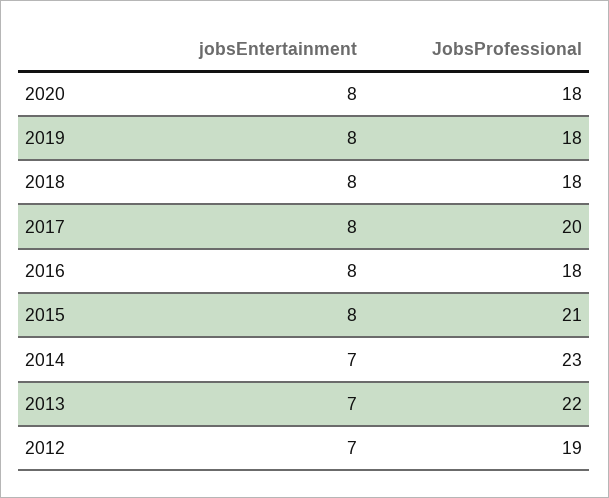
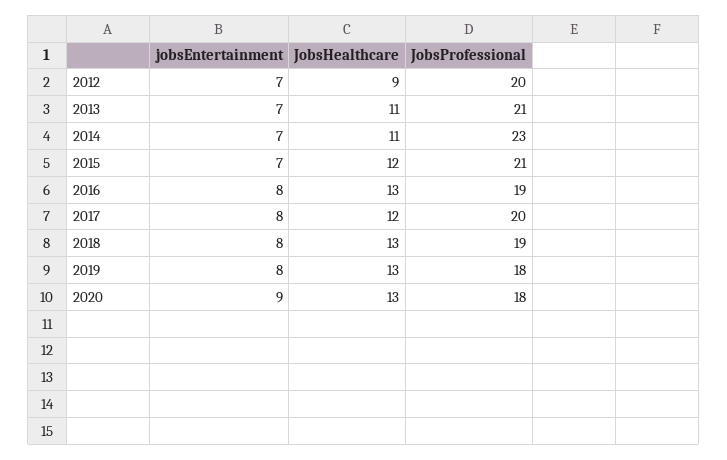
jobsEntertainment, 2020: 8 -> 9
JobsProfessional, 2018: 18 -> 19
JobsProfessional, 2016: 18 -> 19
jobsEntertainment, 2015: 8 -> 7
JobsProfessional, 2013: 22 -> 21
JobsProfessional, 2012: 19 -> 20
JobsHealthcare, 2012: none -> 9
JobsHealthcare, 2013: none -> 11
JobsHealthcare, 2014: none -> 11
JobsHealthcare, 2015: none -> 12
JobsHealthcare, 2016: none -> 13
JobsHealthcare, 2017: none -> 12
JobsHealthcare, 2018: none -> 13
JobsHealthcare, 2019: none -> 13
JobsHealthcare, 2020: none -> 13

